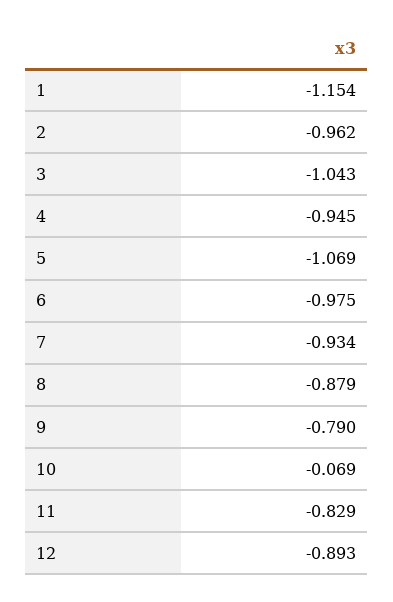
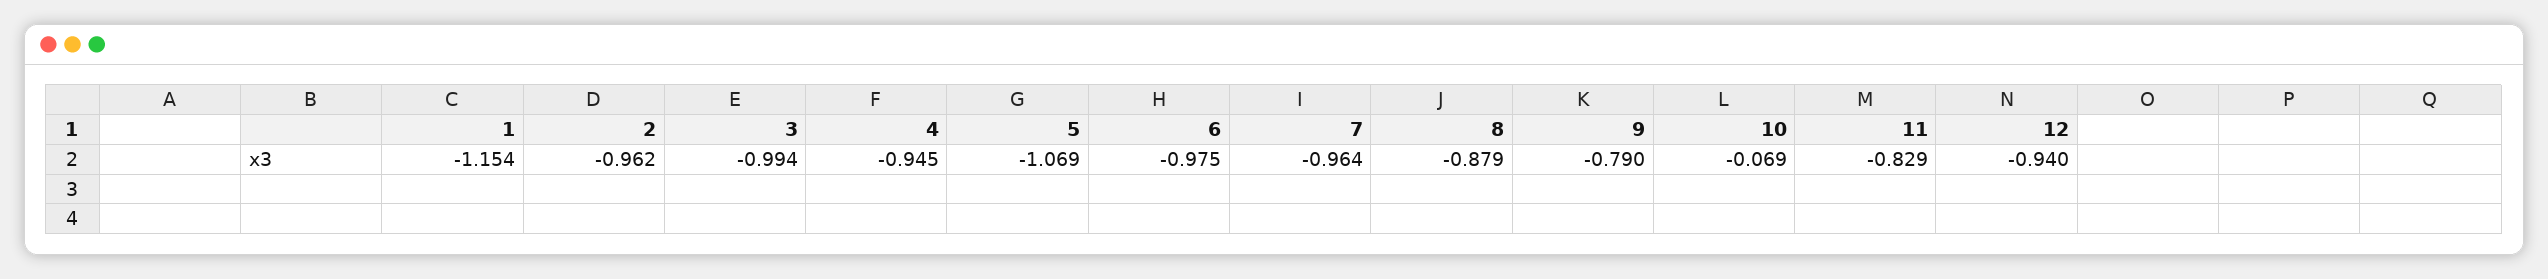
3: -1.043 -> -0.994
7: -0.934 -> -0.964
12: -0.893 -> -0.94

